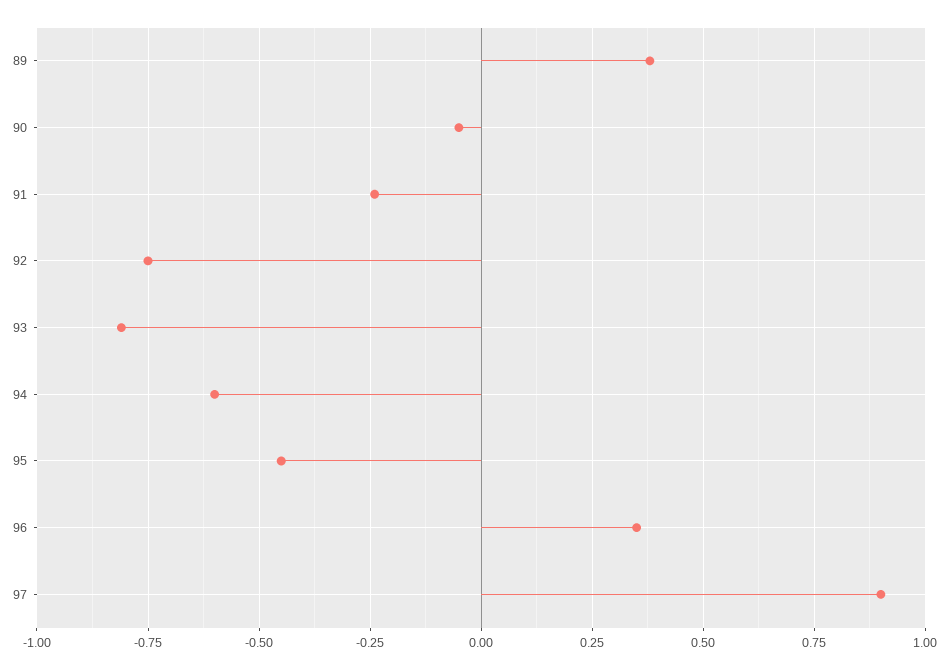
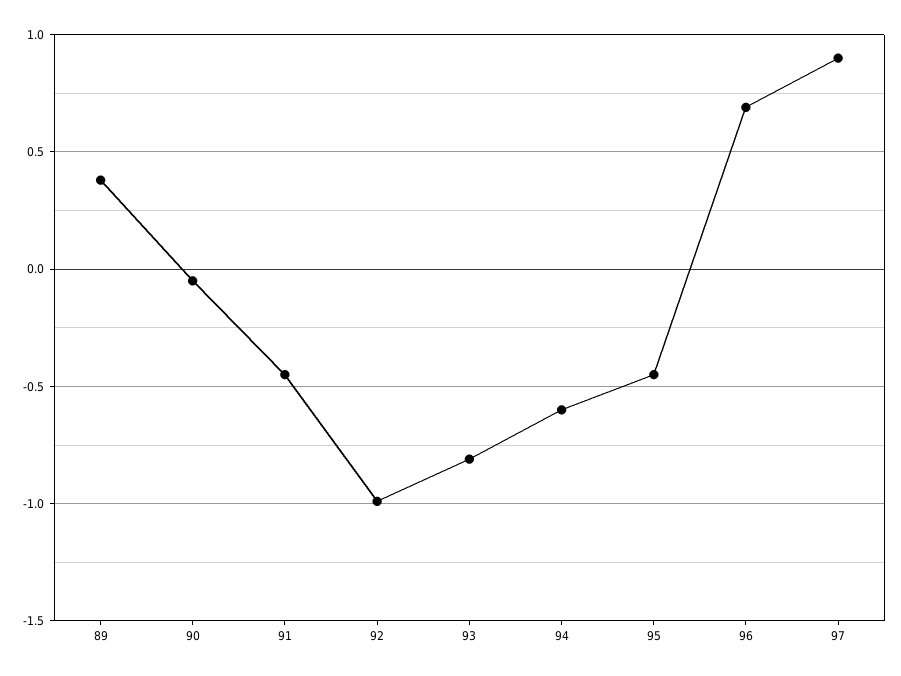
91: -0.25 -> -0.45
92: -0.75 -> -1
96: 0.35 -> 0.7

